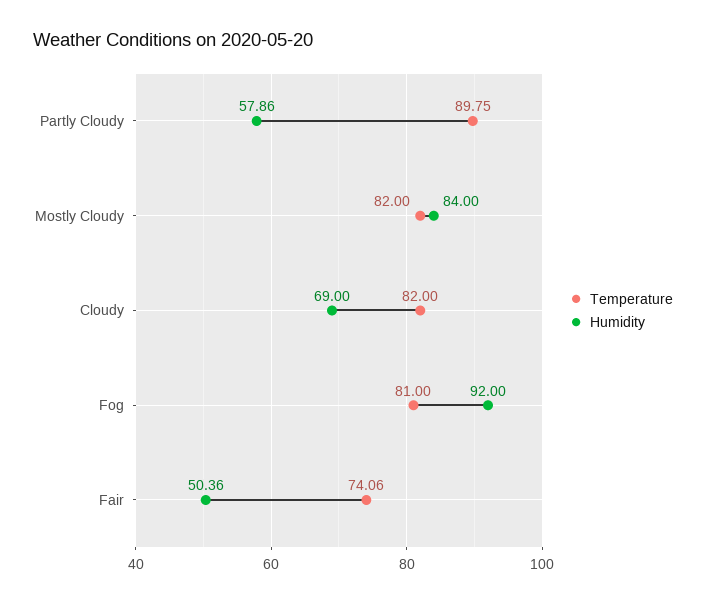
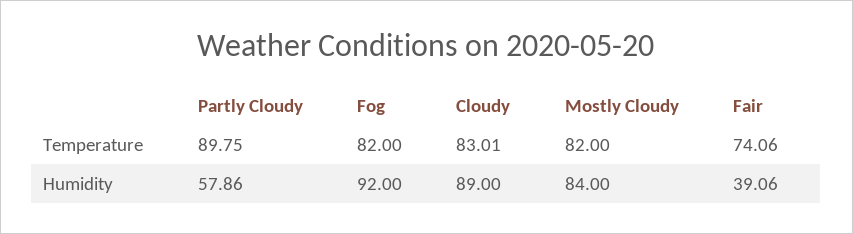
Temperature, Cloudy: 82 -> 83.01
Humidity, Cloudy: 69 -> 89
Temperature, Fog: 81 -> 82
Humidity, Fair: 50.36 -> 39.06

